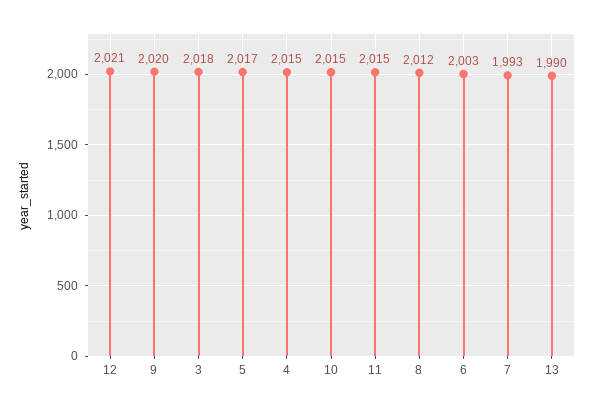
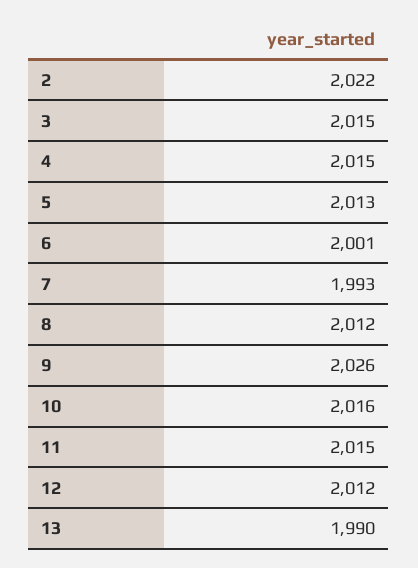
12: 2021 -> 2012
9: 2020 -> 2026
3: 2018 -> 2015
5: 2017 -> 2013
10: 2015 -> 2016
6: 2003 -> 2001
2: none -> 2022

